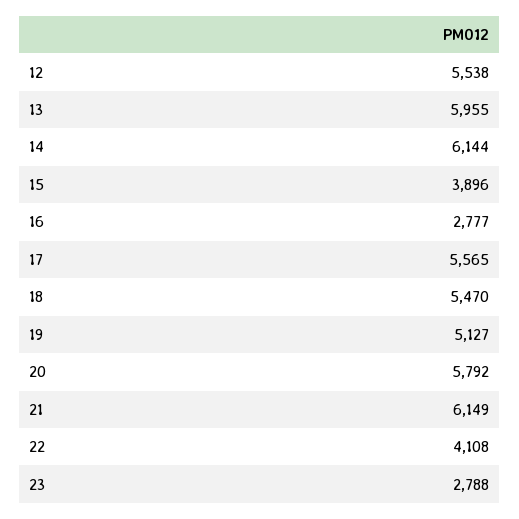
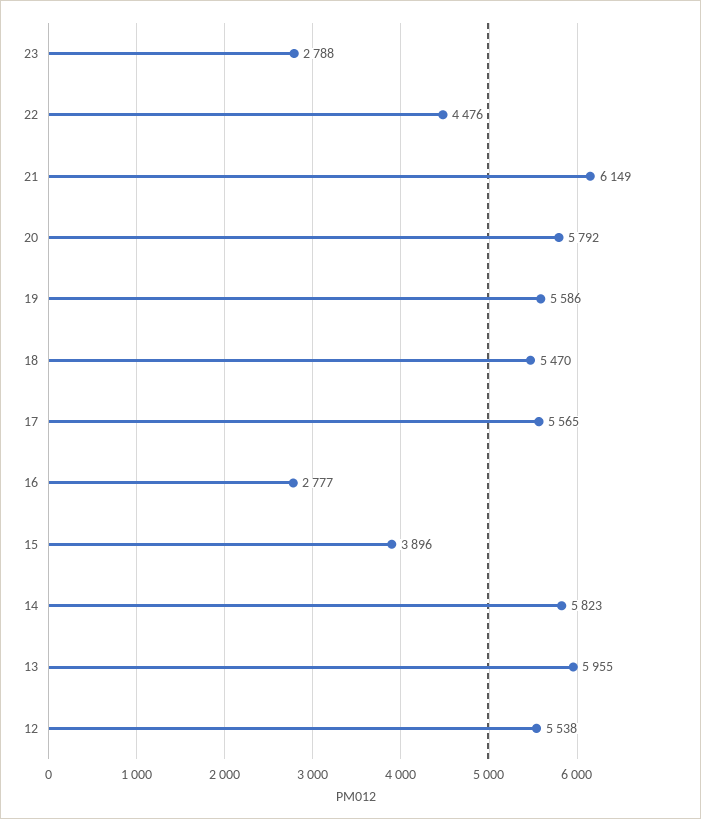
14: 6144 -> 5823
19: 5127 -> 5586
22: 4108 -> 4476

